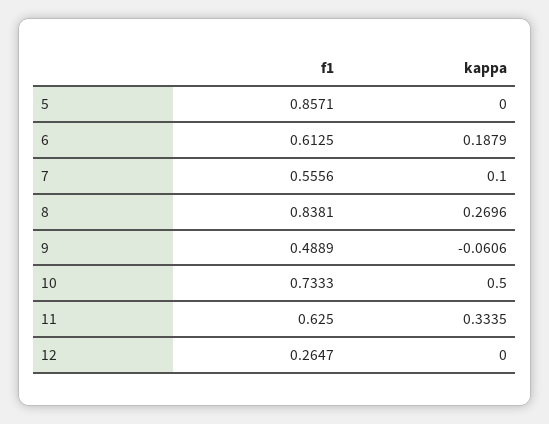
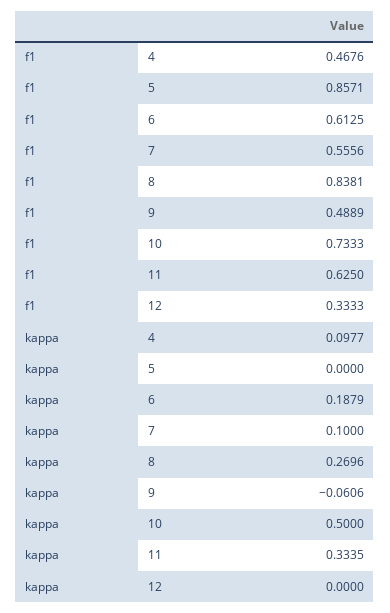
f1, 12: 0.2647 -> 0.3333
f1, 4: none -> 0.4676
kappa, 4: none -> 0.0977

